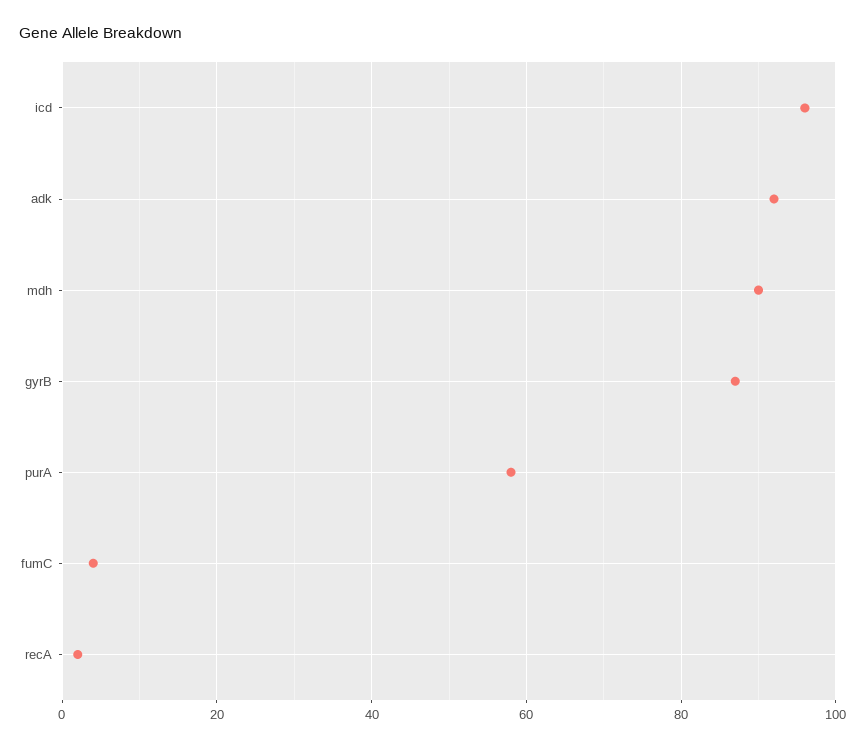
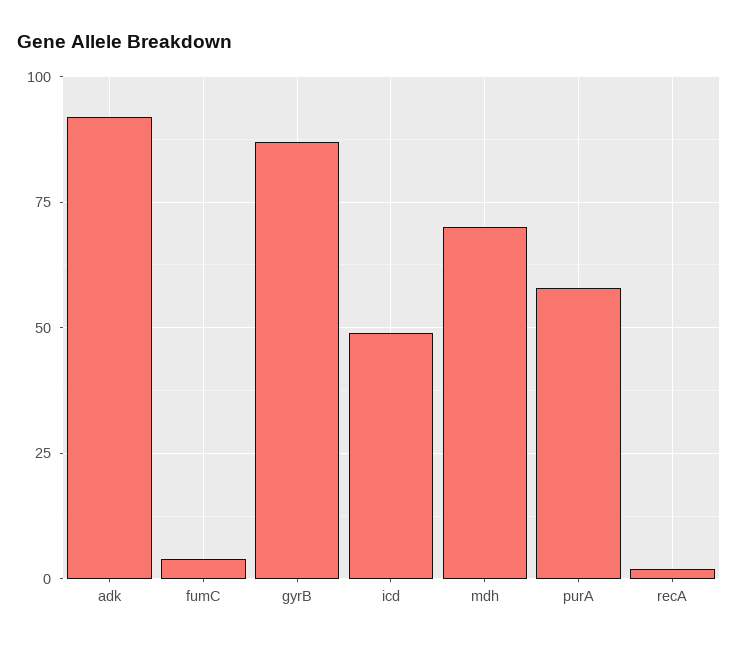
icd: 95 -> 50
mdh: 90 -> 70

